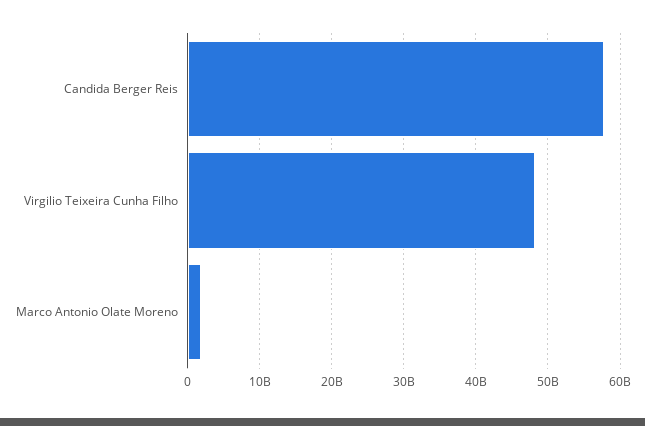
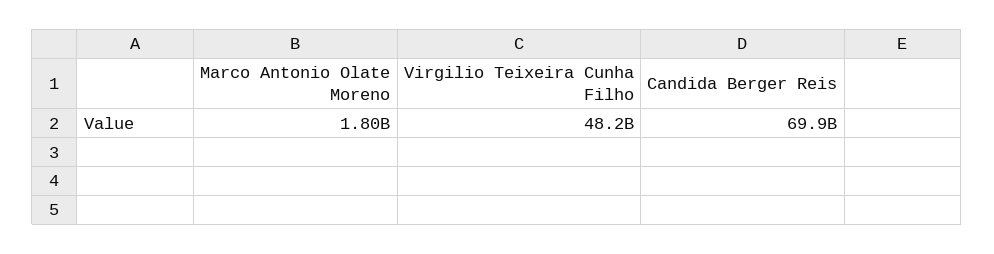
Candida Berger Reis: 58000000000 -> 69900000000

